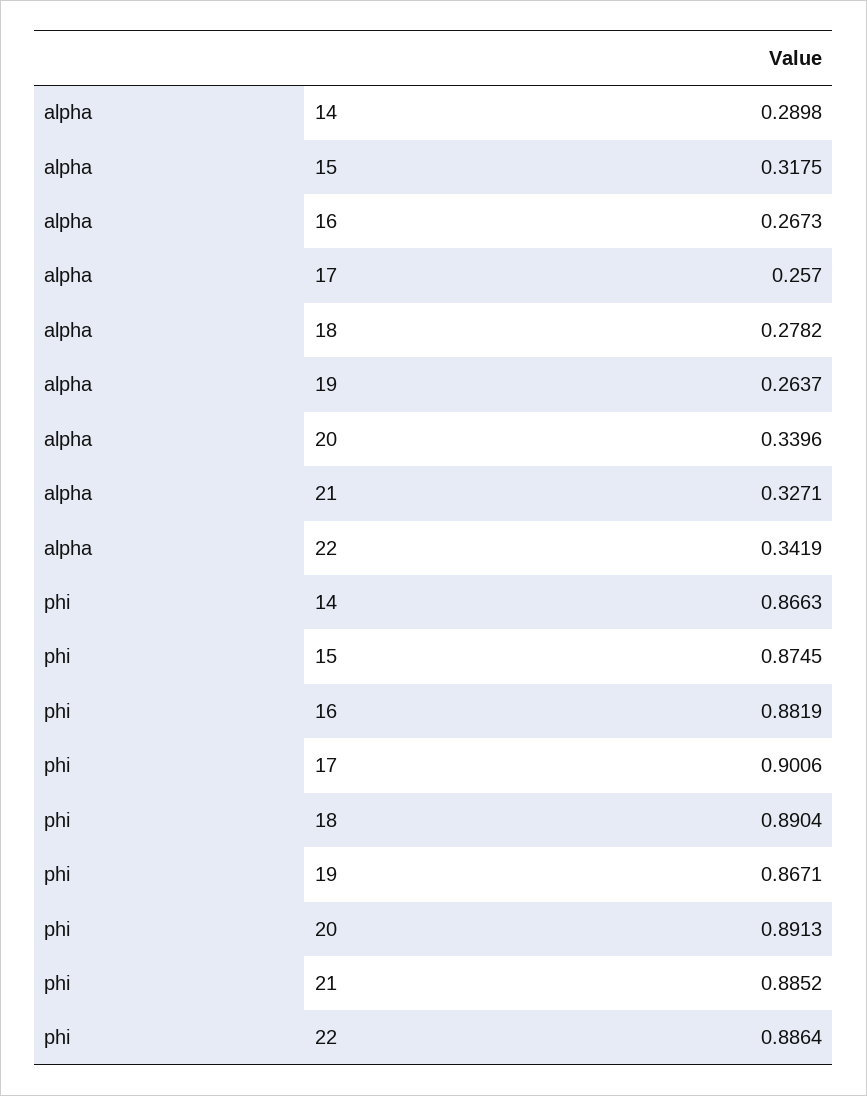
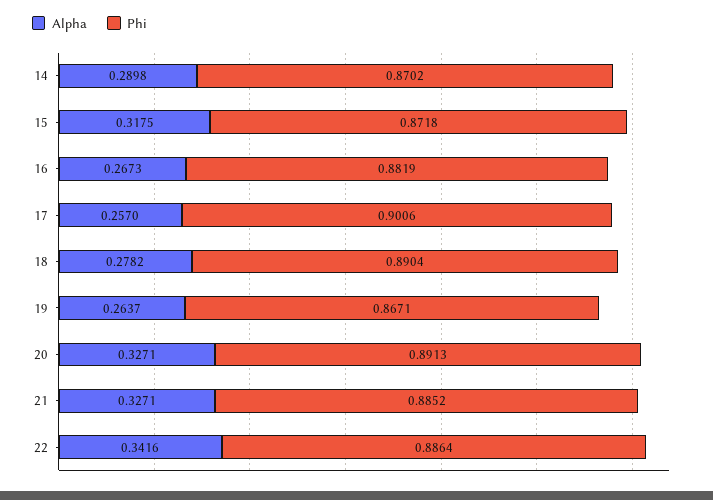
alpha, 20: 0.3396 -> 0.3271
alpha, 22: 0.3419 -> 0.3416
phi, 14: 0.8663 -> 0.8702
phi, 15: 0.8745 -> 0.8718

